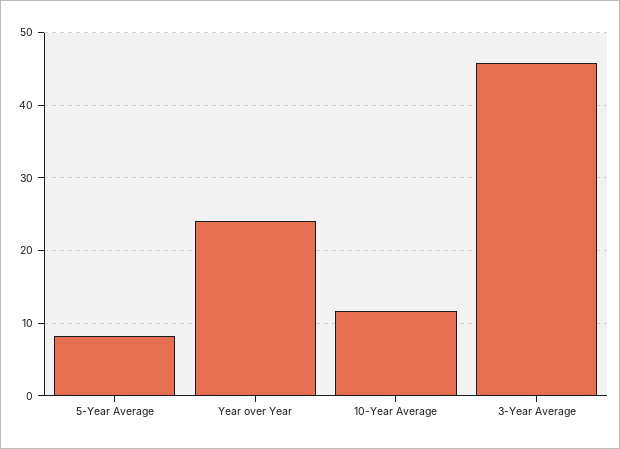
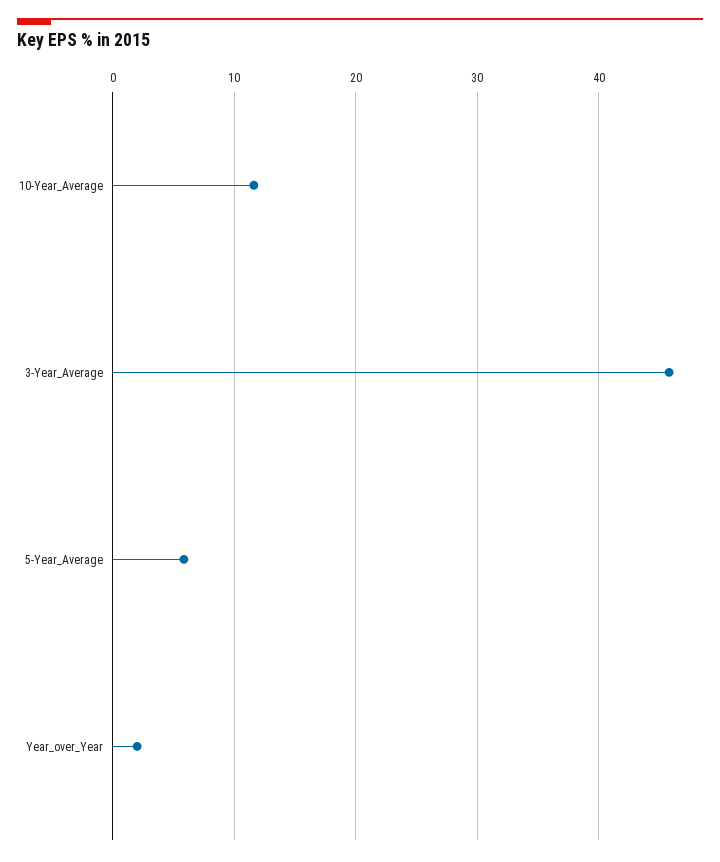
5-Year Average: 8 -> 6
Year over Year: 24 -> 2

